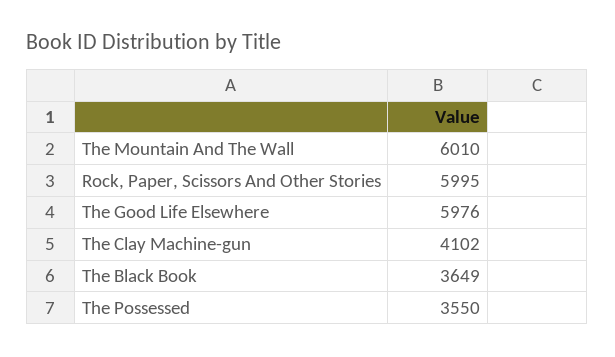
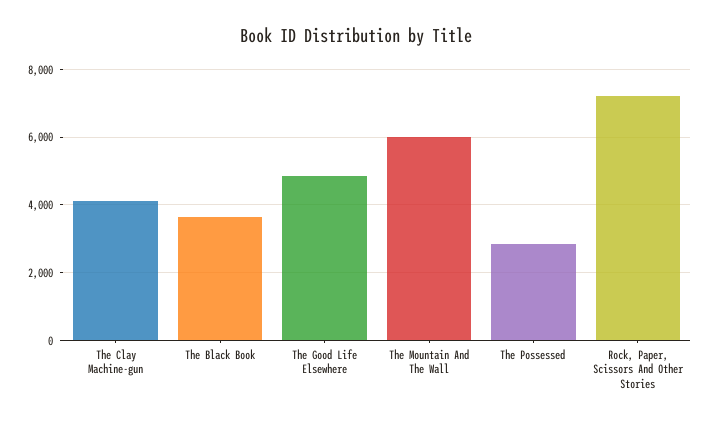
Rock, Paper, Scissors And Other Stories: 5995 -> 7200
The Good Life Elsewhere: 5976 -> 4800
The Possessed: 3550 -> 2800

